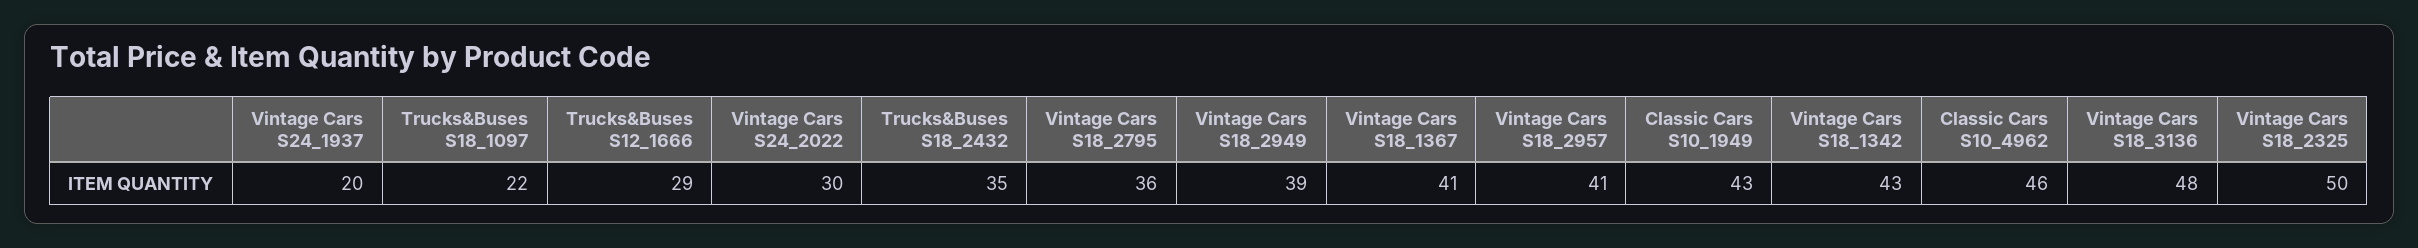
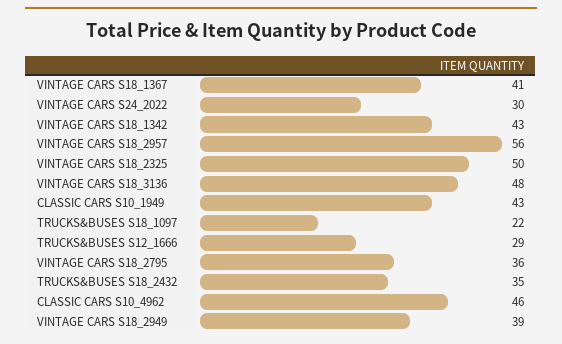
Vintage Cars S24_1937: 20 -> none
Vintage Cars S18_2957: 41 -> 56

